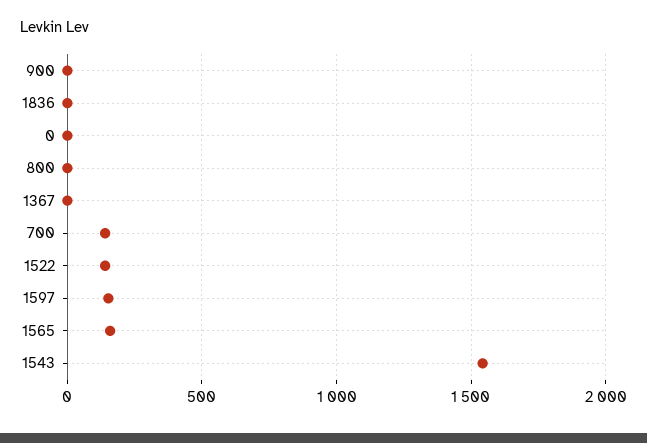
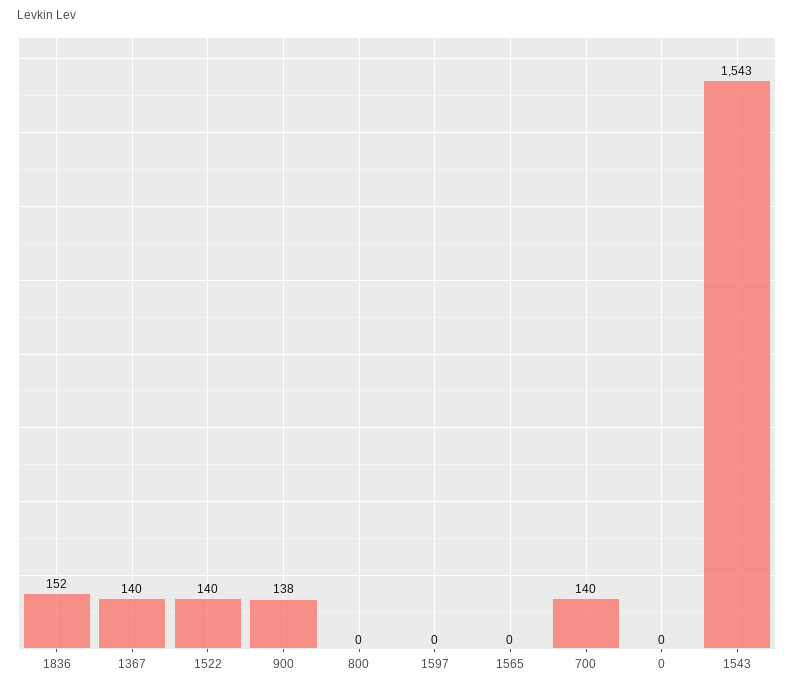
900: 0 -> 138
1836: 0 -> 152
1367: 0 -> 140
1597: 150 -> 0
1565: 150 -> 0

